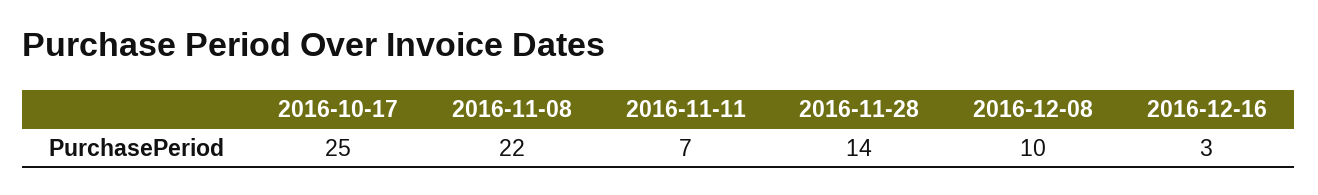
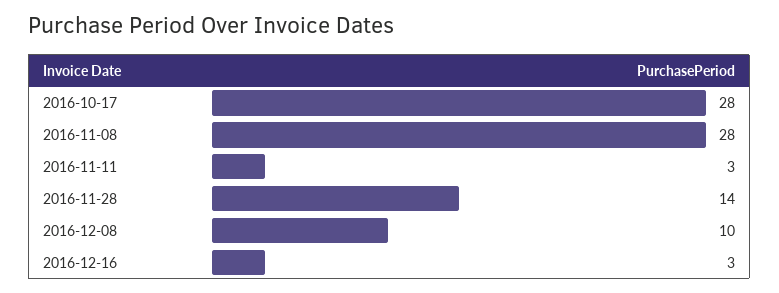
2016-10-17: 25 -> 28
2016-11-08: 22 -> 28
2016-11-11: 7 -> 3

